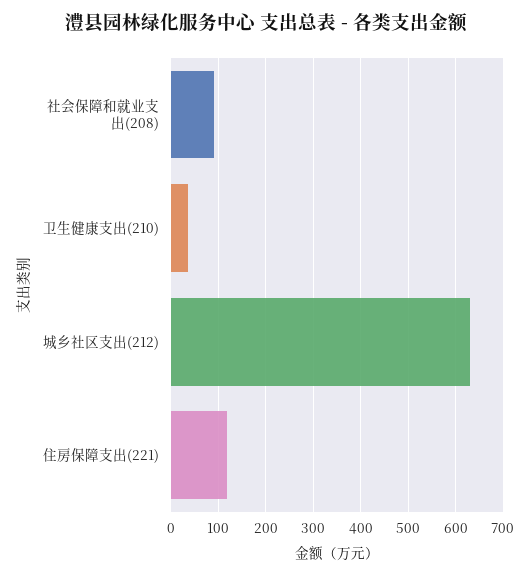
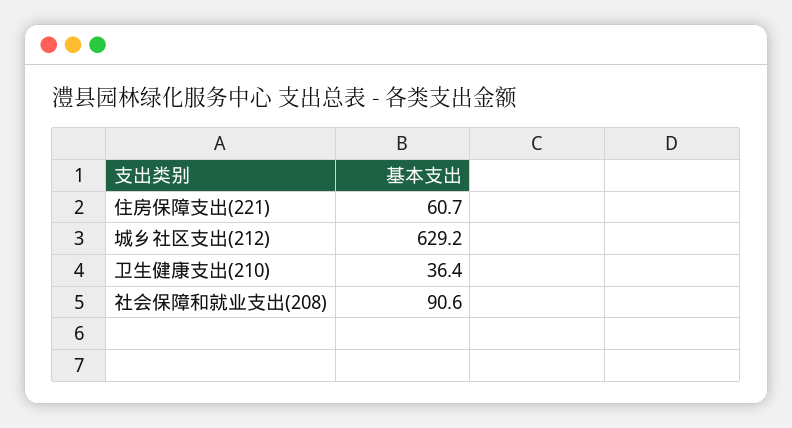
住房保障支出(221): 120 -> 60.7

